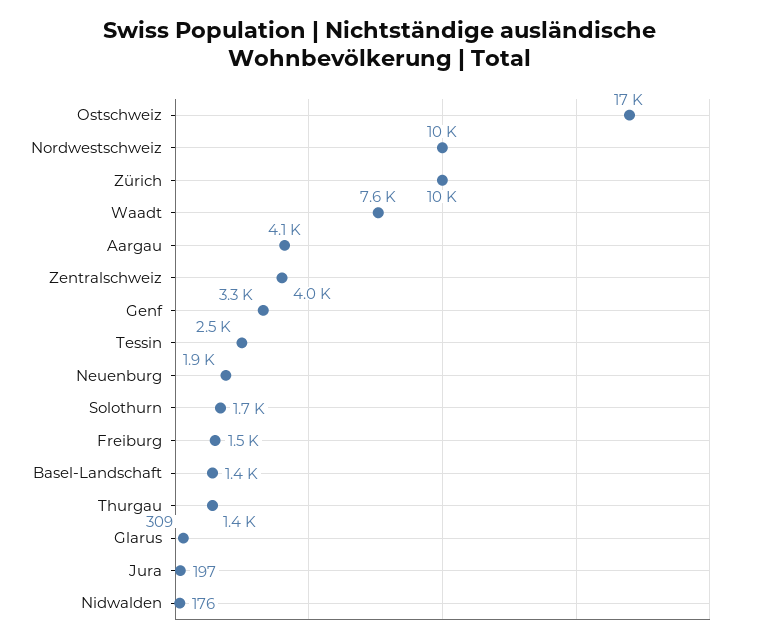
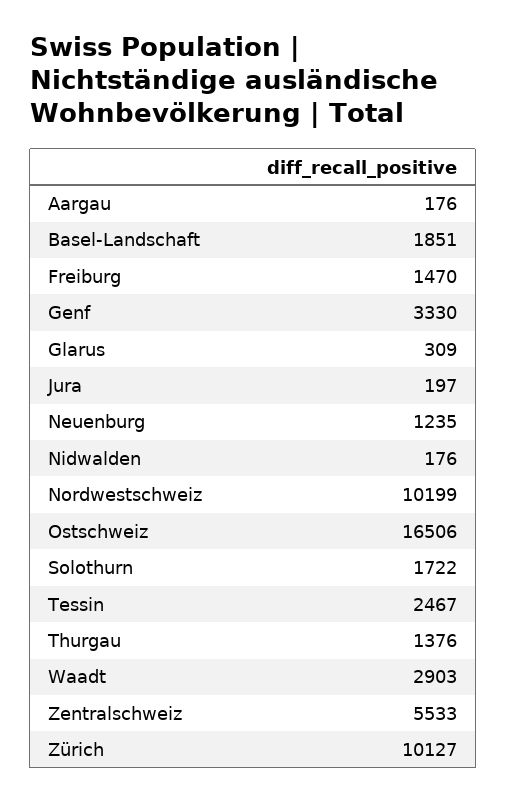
Waadt: 7600 -> 2903
Aargau: 4100 -> 176
Zentralschweiz: 4000 -> 5533
Neuenburg: 1900 -> 1235
Basel-Landschaft: 1400 -> 1851

